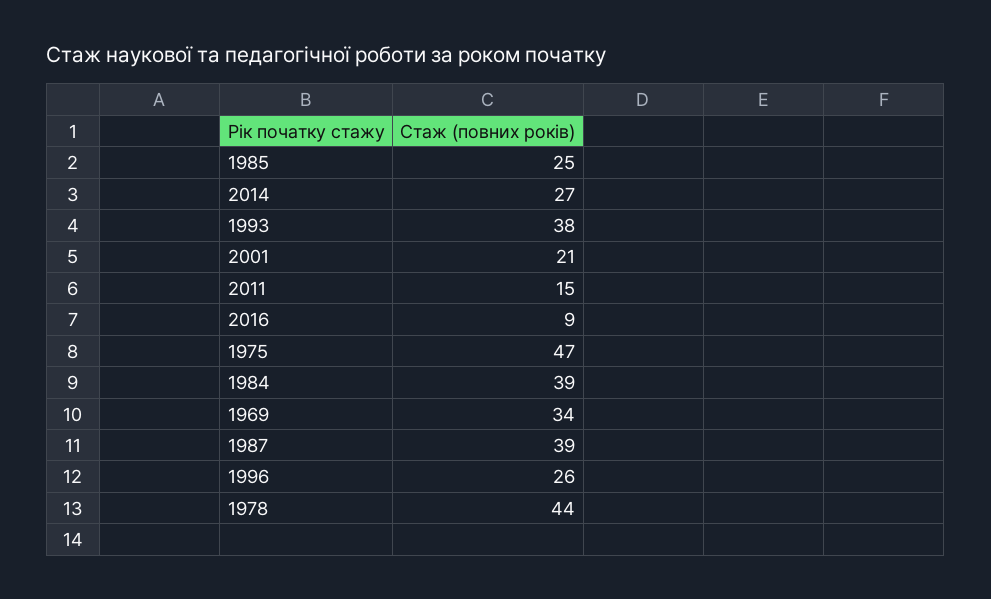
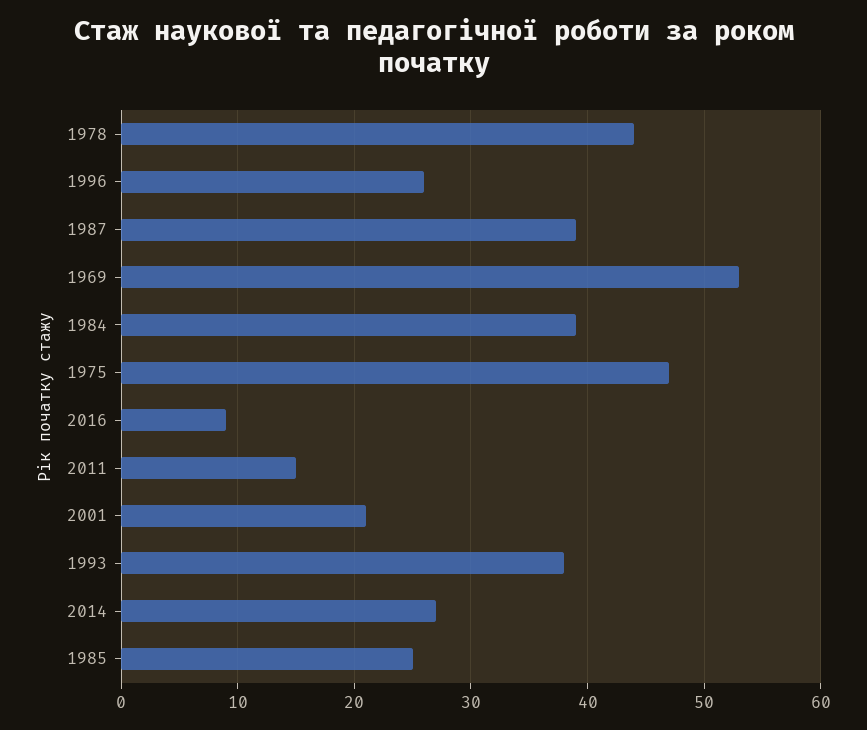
1969: 34 -> 53

